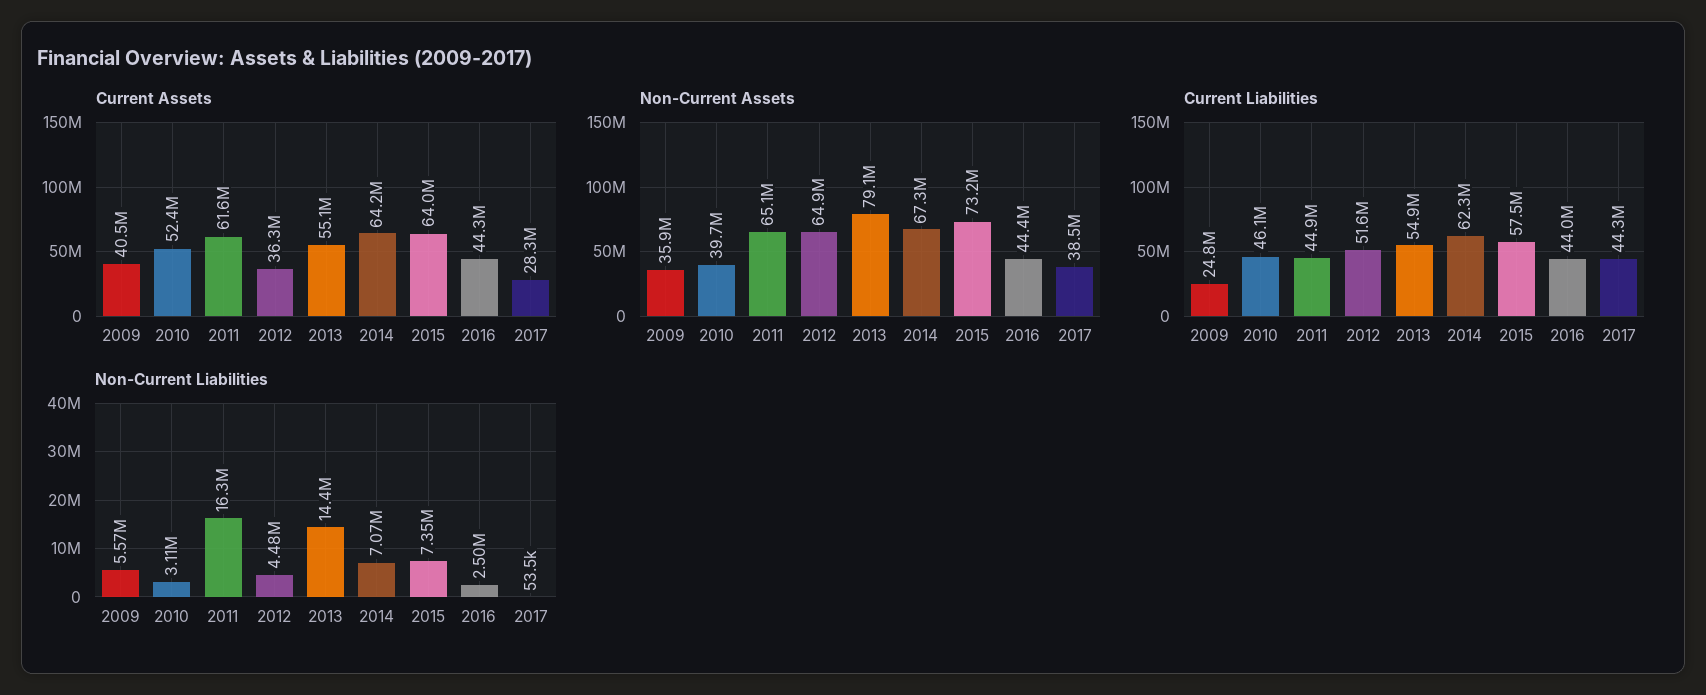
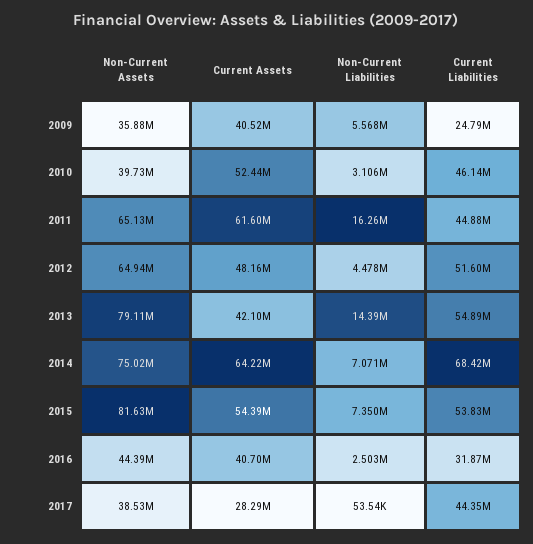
Current Assets, 2012: 36300000 -> 48160000
Current Assets, 2013: 55100000 -> 42100000
Current Assets, 2015: 64000000 -> 54390000
Current Assets, 2016: 44300000 -> 40700000
Non-Current Assets, 2014: 67300000 -> 75020000
Non-Current Assets, 2015: 73200000 -> 81630000
Current Liabilities, 2014: 62300000 -> 68420000
Current Liabilities, 2015: 57500000 -> 53830000
Current Liabilities, 2016: 44000000 -> 31870000

